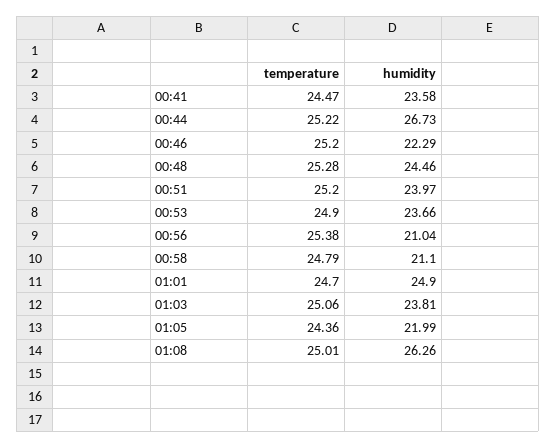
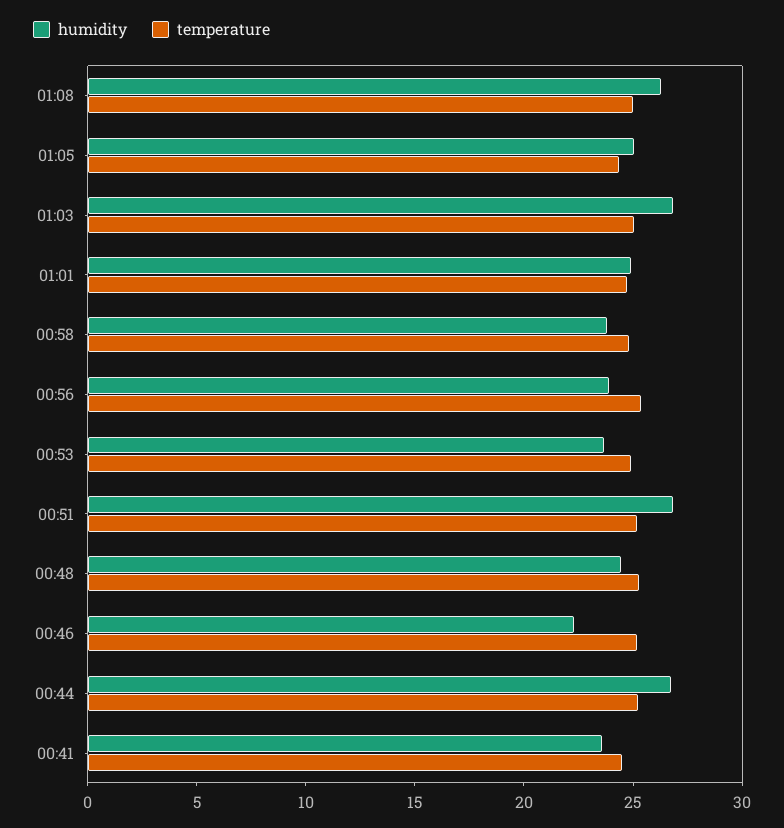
humidity, 00:51: 23.97 -> 27
humidity, 00:56: 21.04 -> 24
humidity, 00:58: 21.1 -> 24
humidity, 01:03: 23.81 -> 27
humidity, 01:05: 21.99 -> 25

